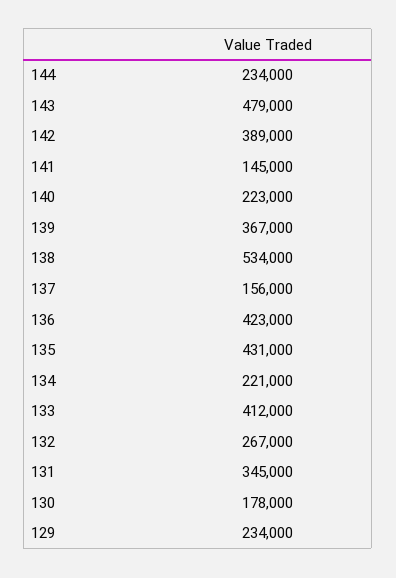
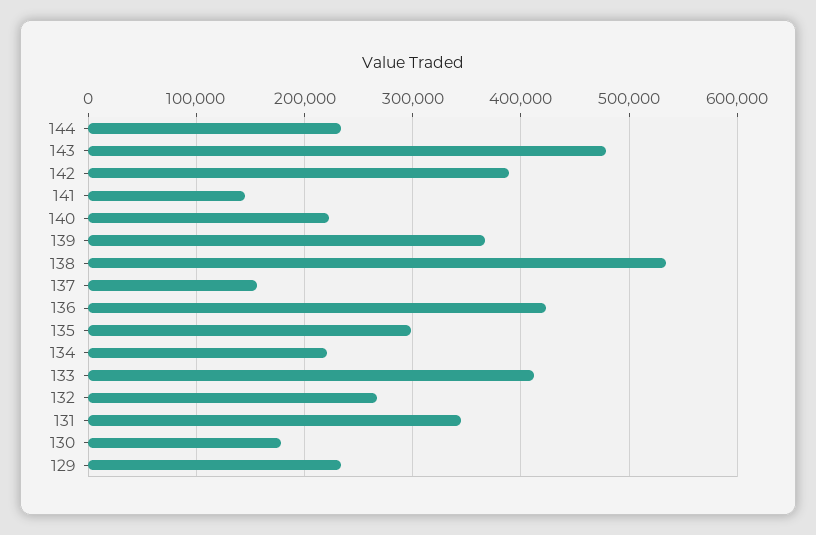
135: 431000 -> 300000

